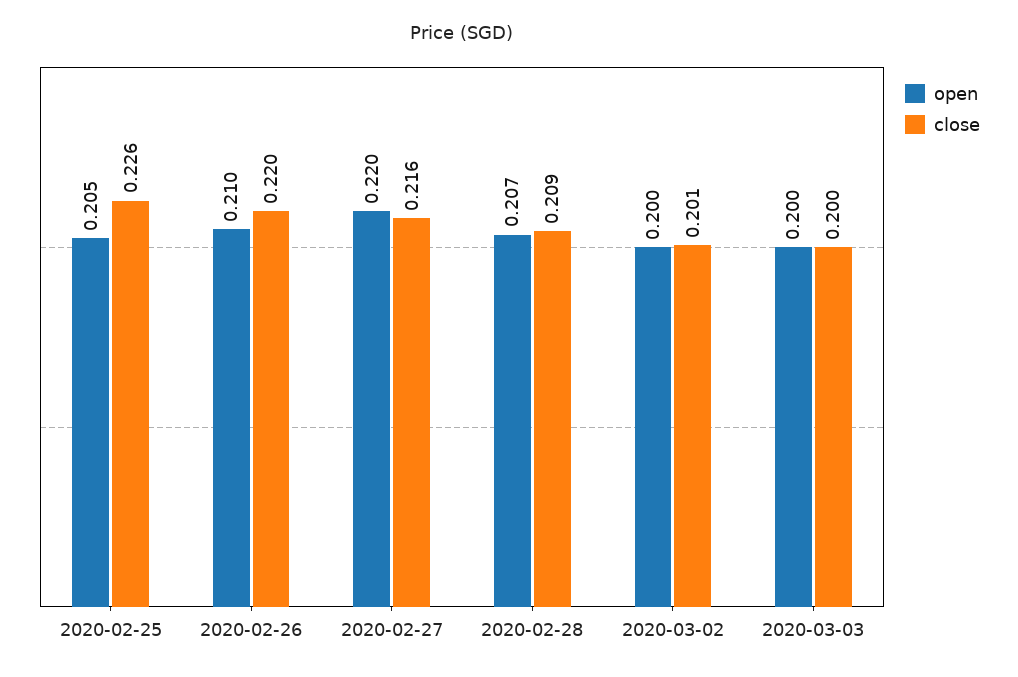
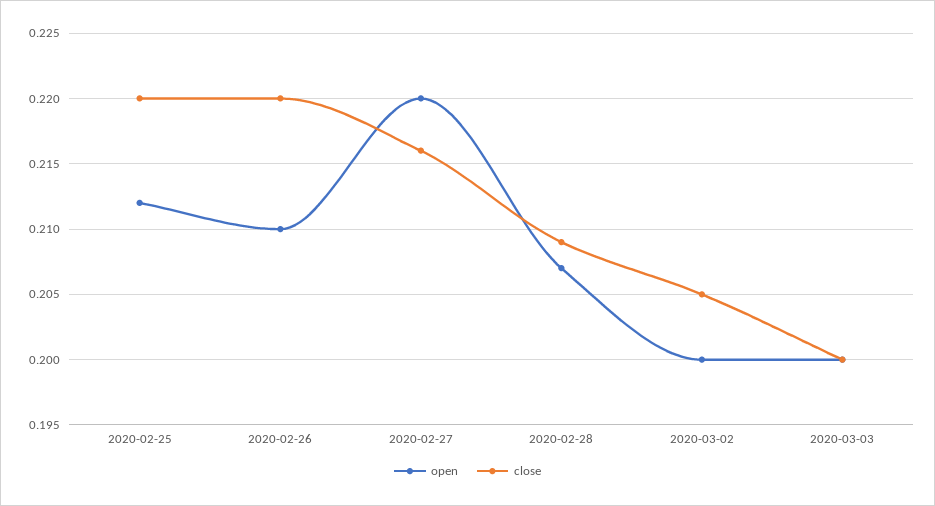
open, 2020-02-25: 0.205 -> 0.212
close, 2020-02-25: 0.226 -> 0.22
close, 2020-03-02: 0.201 -> 0.205

